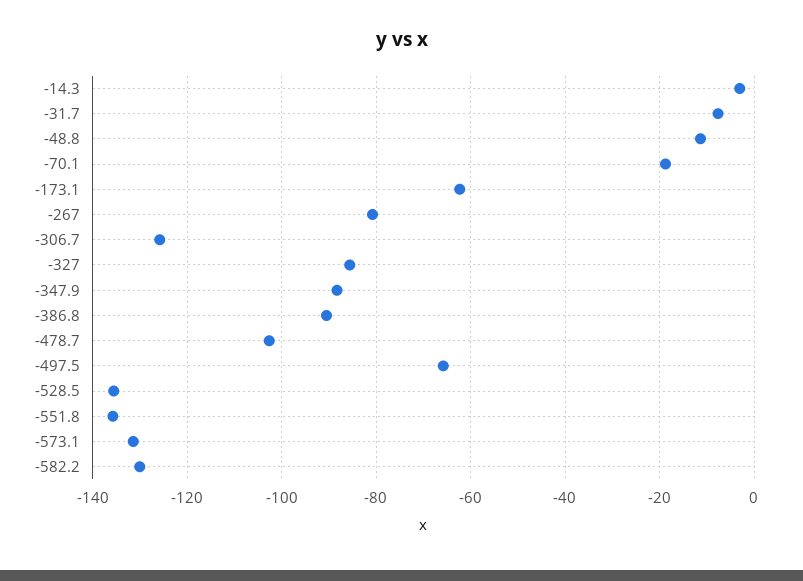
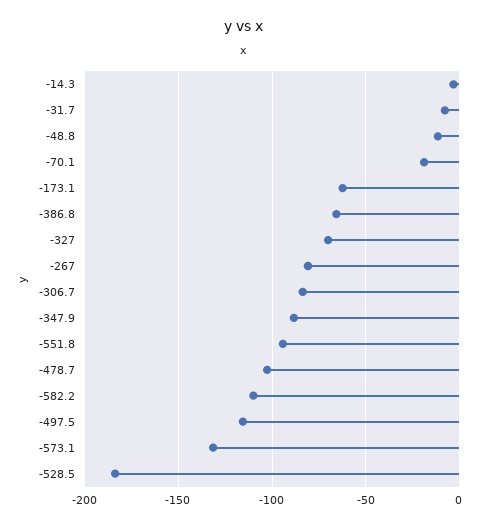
-306.7: -126 -> -85
-327: -86 -> -70
-386.8: -90 -> -65
-497.5: -66 -> -115
-528.5: -136 -> -185
-551.8: -136 -> -95
-582.2: -130 -> -110

